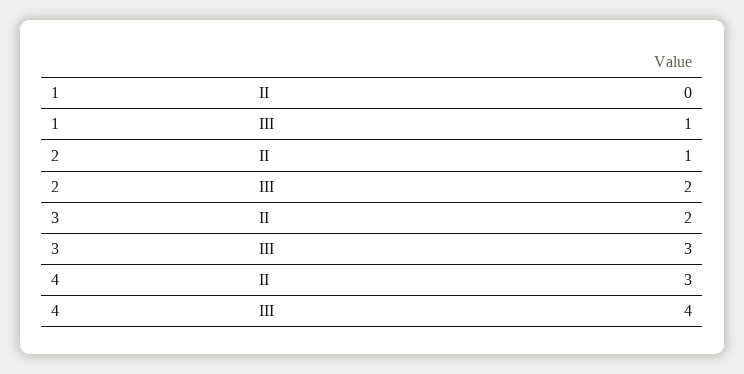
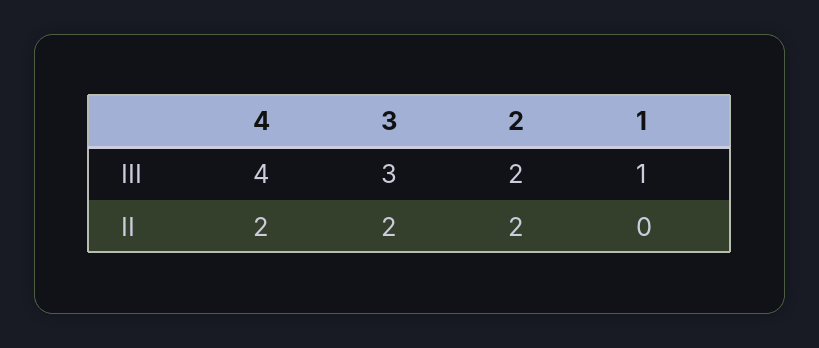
2, II: 1 -> 2
4, II: 3 -> 2

